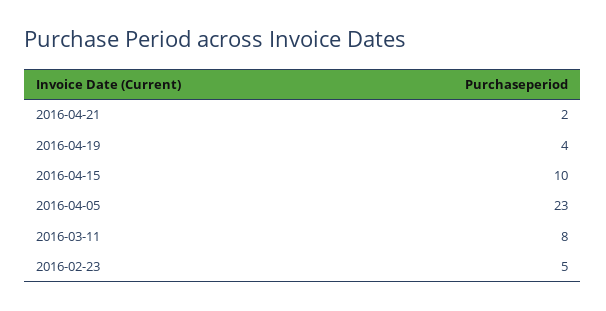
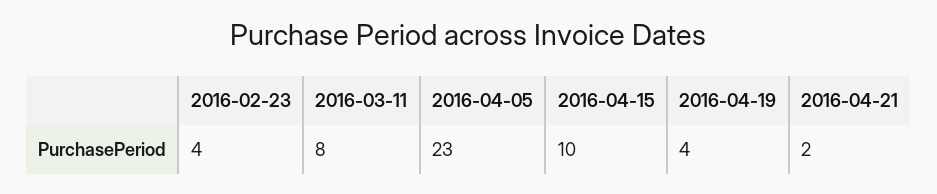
2016-02-23: 5 -> 4

